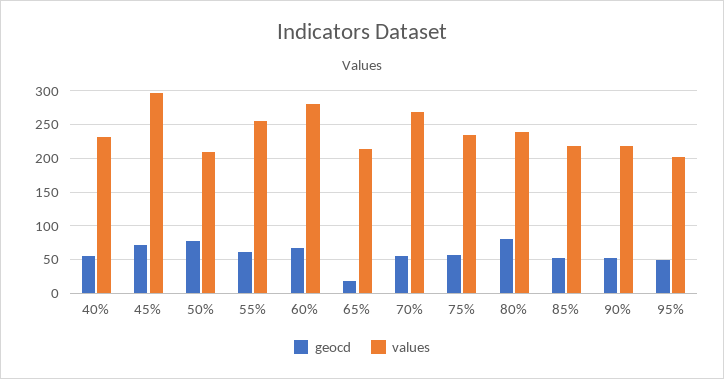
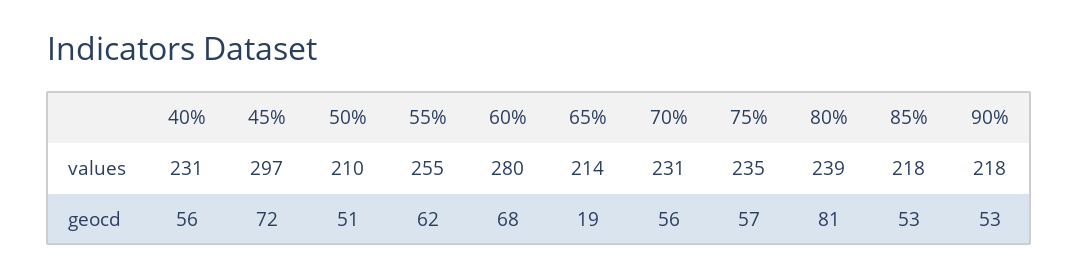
geocd, 50%: 80 -> 51
values, 70%: 270 -> 231
geocd, 95%: 50 -> none
values, 95%: 200 -> none

